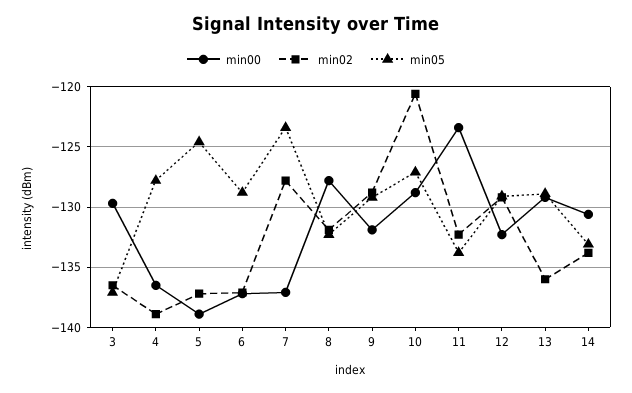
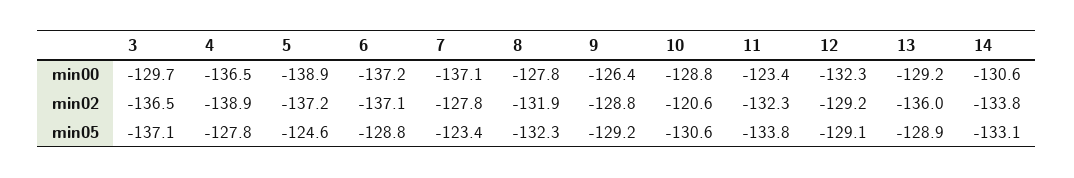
min00, 9: -132 -> -126.4
min05, 10: -127 -> -130.6

